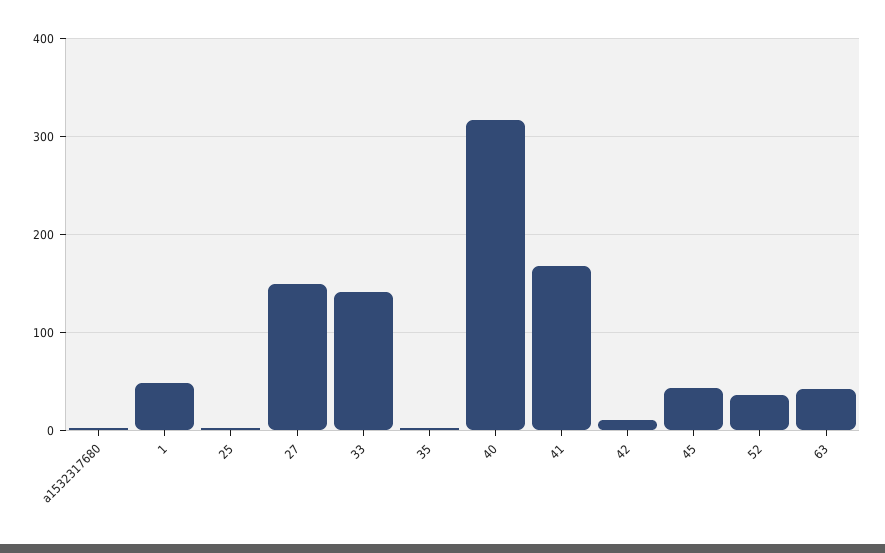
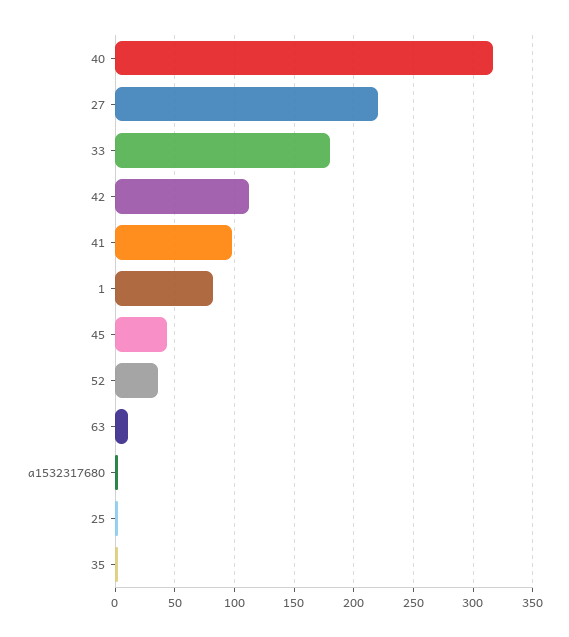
1: 50 -> 80
27: 150 -> 220
33: 140 -> 180
41: 170 -> 100
42: 10 -> 110
63: 40 -> 10

